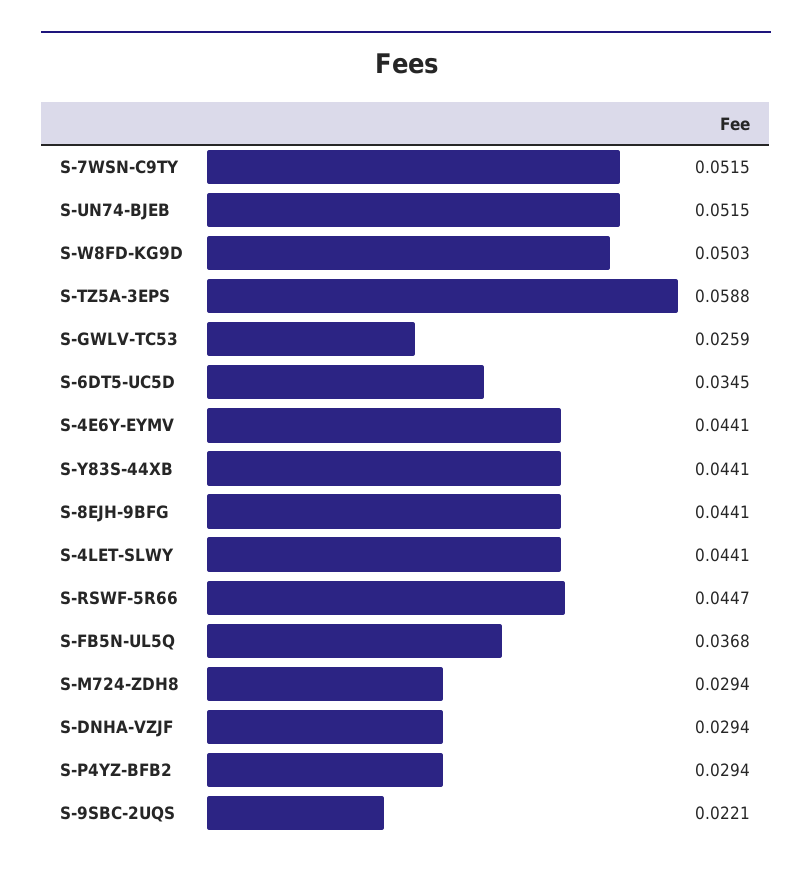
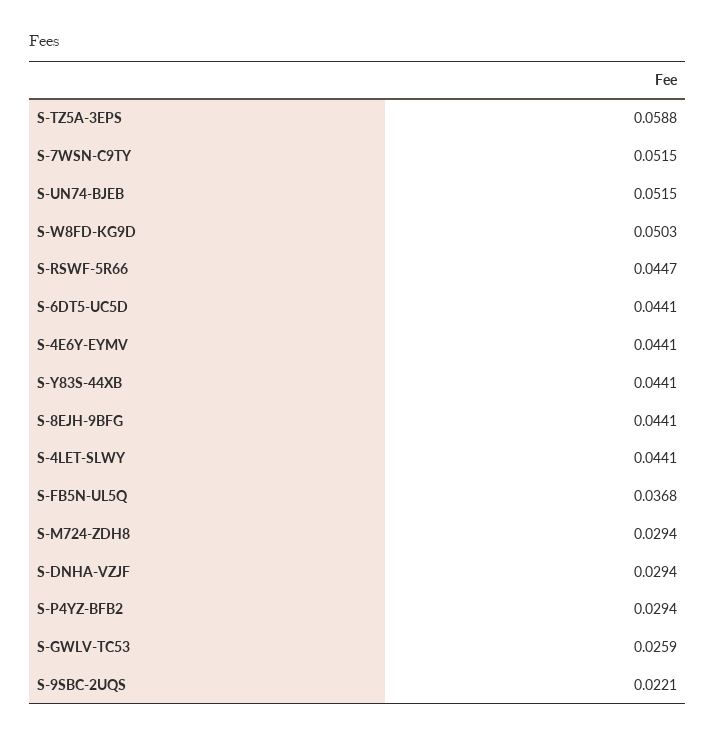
S-6DT5-UC5D: 0.0345 -> 0.0441

